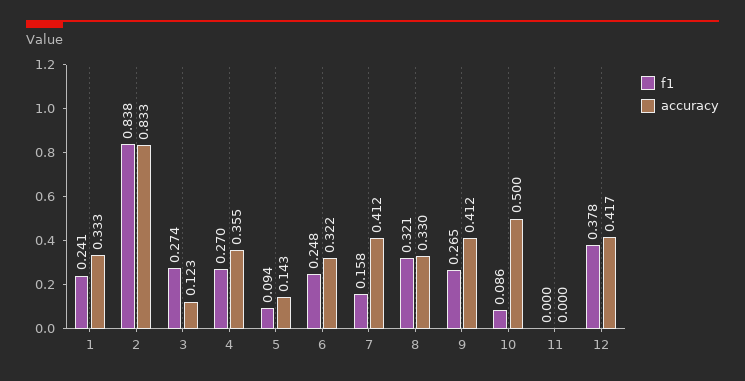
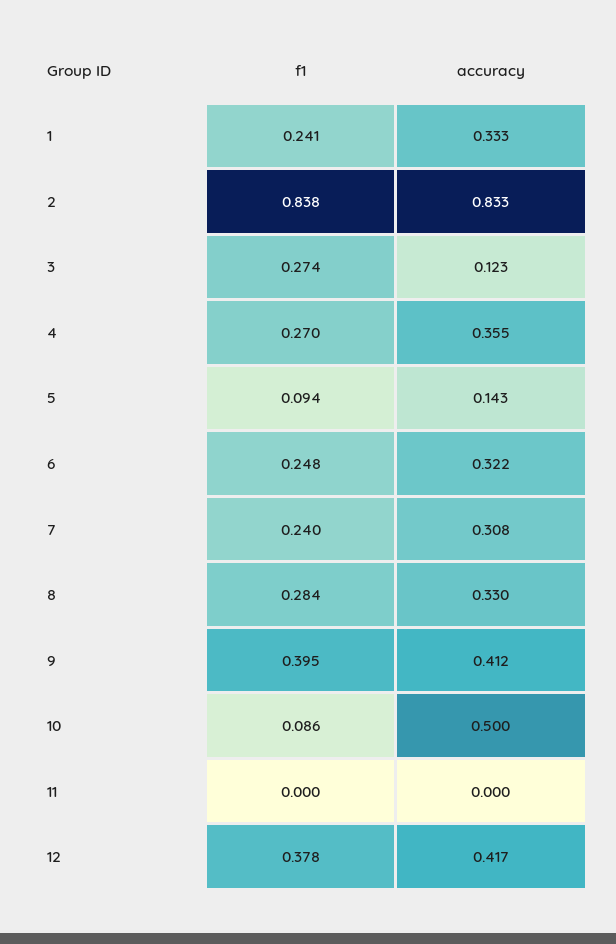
f1, 7: 0.158 -> 0.24
accuracy, 7: 0.412 -> 0.308
f1, 8: 0.321 -> 0.284
f1, 9: 0.265 -> 0.395

